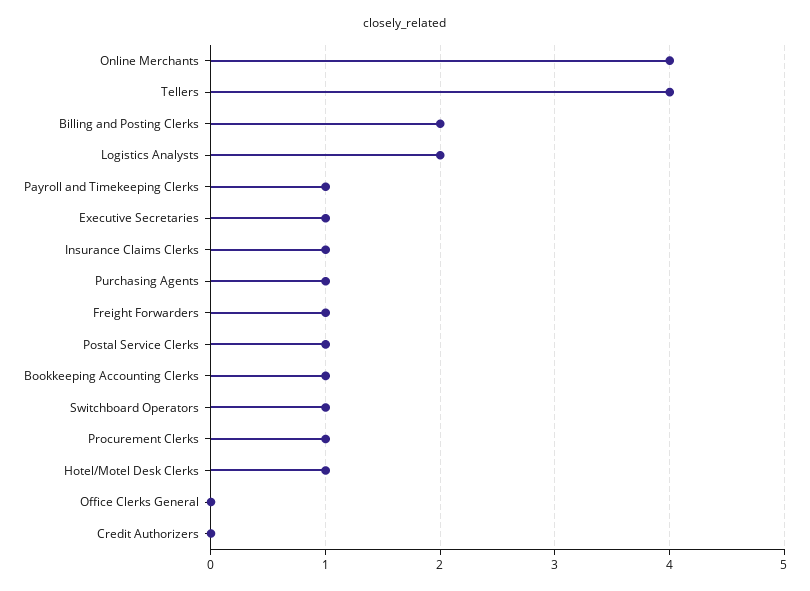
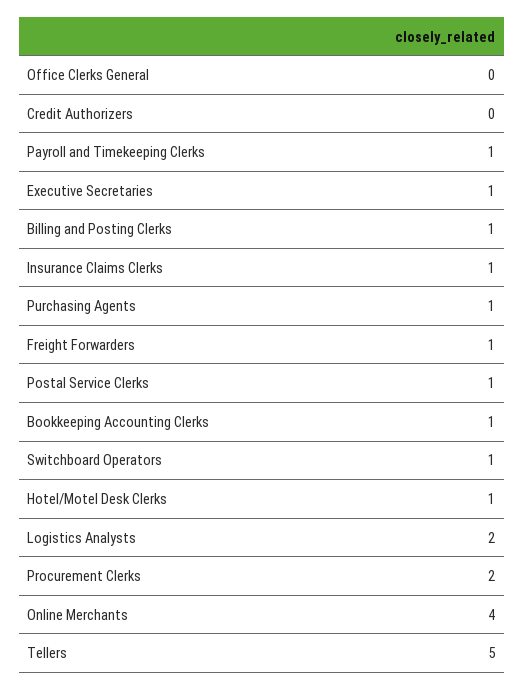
Tellers: 4 -> 5
Billing and Posting Clerks: 2 -> 1
Procurement Clerks: 1 -> 2

